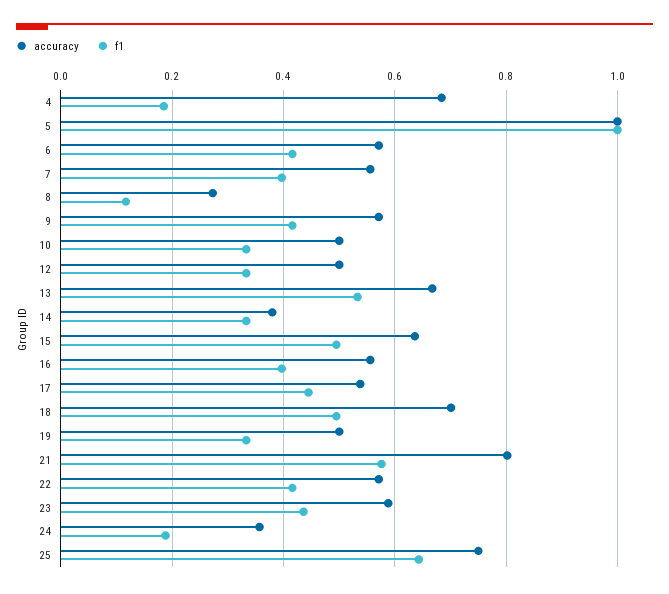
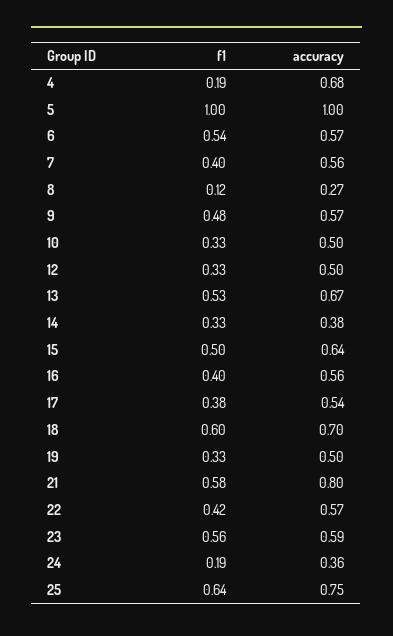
f1, 6: 0.42 -> 0.54
f1, 9: 0.42 -> 0.48
f1, 17: 0.44 -> 0.38
f1, 18: 0.5 -> 0.6
f1, 23: 0.44 -> 0.56

